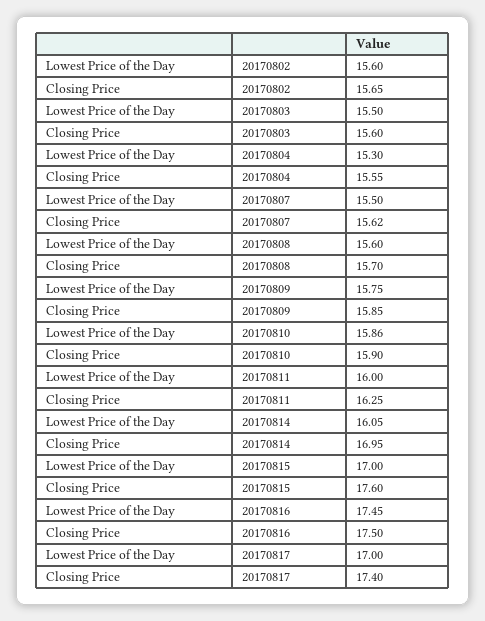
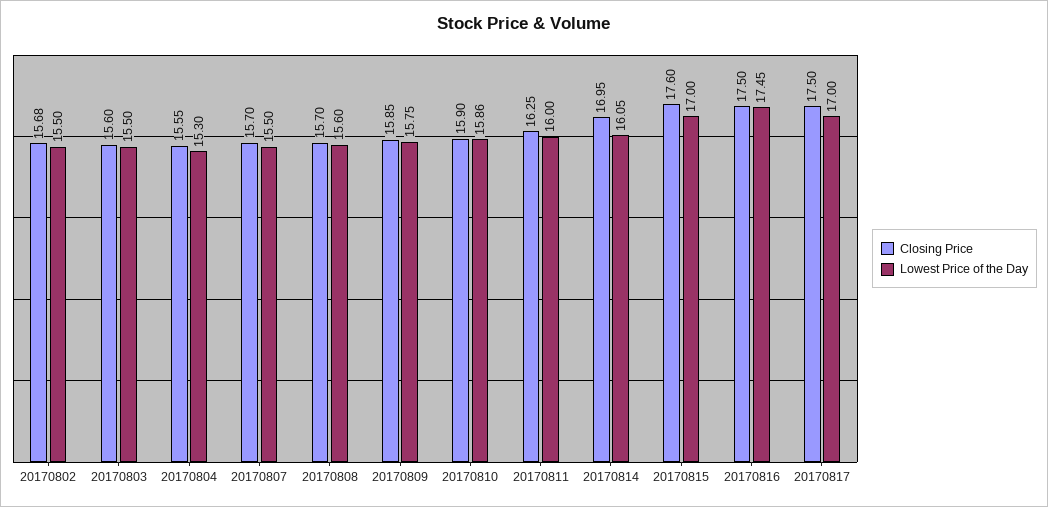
Lowest Price of the Day, 20170802: 15.6 -> 15.5
Closing Price, 20170802: 15.65 -> 15.68
Closing Price, 20170807: 15.62 -> 15.7
Closing Price, 20170817: 17.4 -> 17.5

